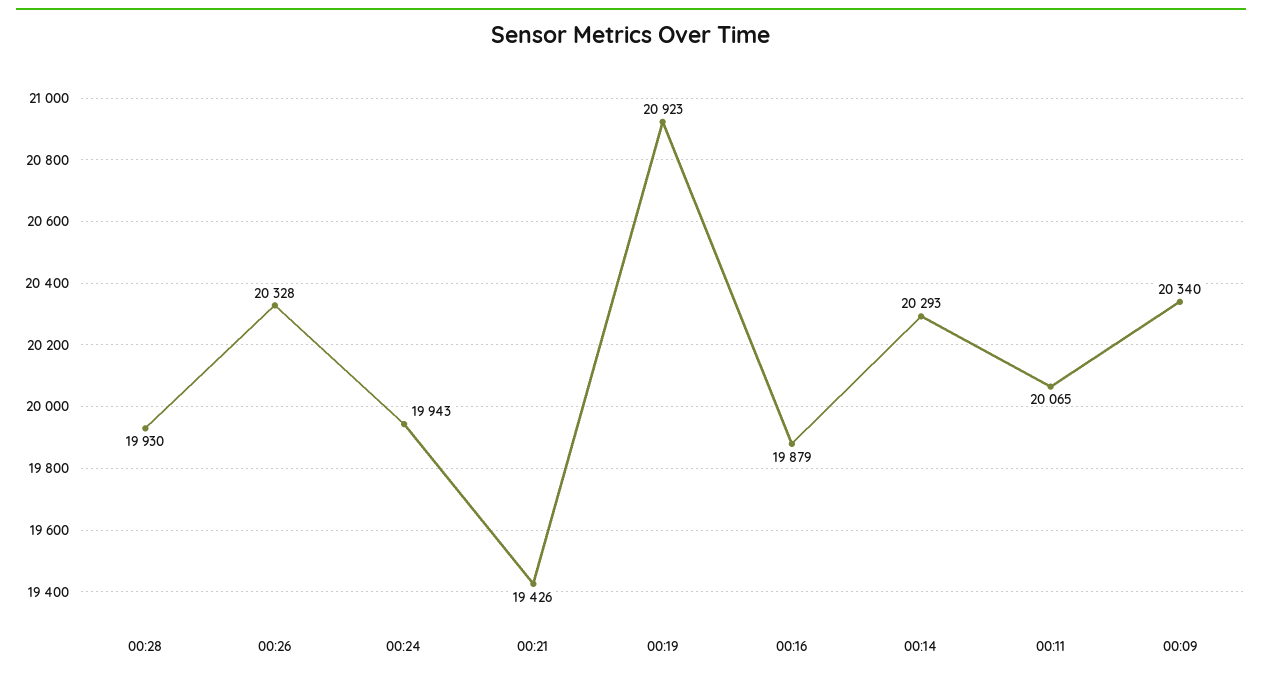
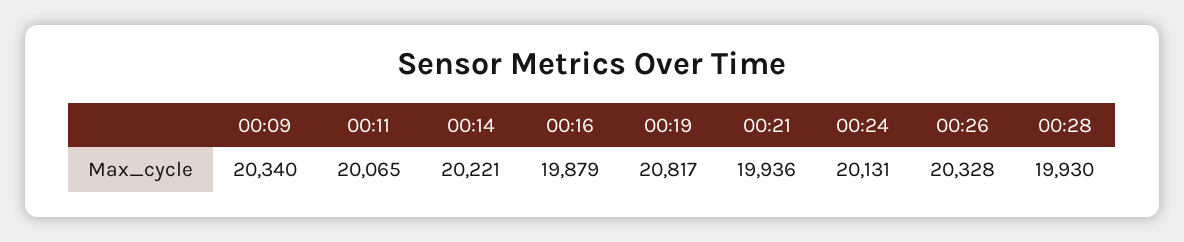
00:24: 19943 -> 20131
00:21: 19426 -> 19936
00:19: 20923 -> 20817
00:14: 20293 -> 20221

